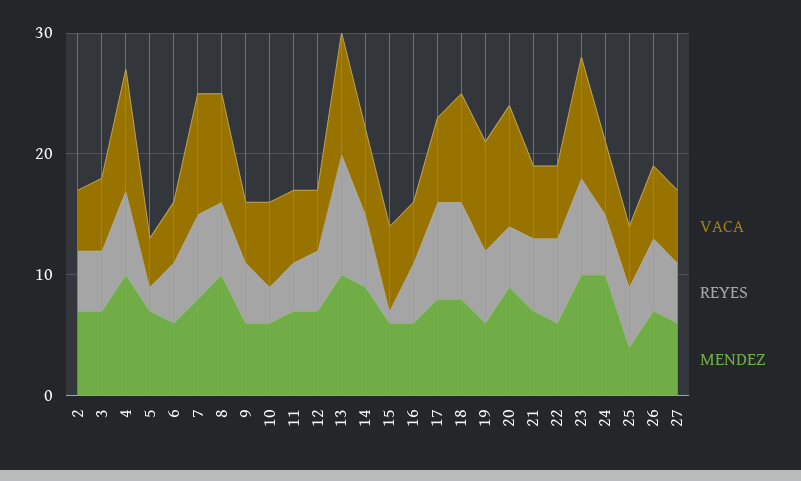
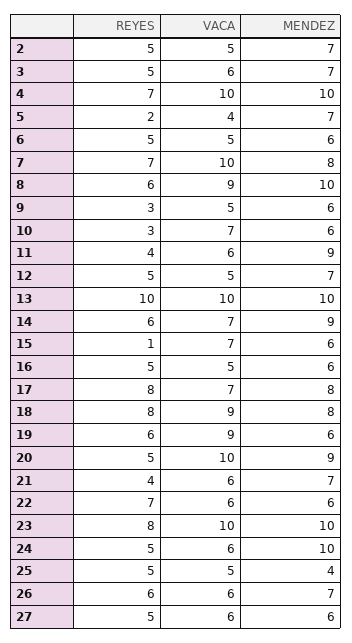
REYES, 9: 5 -> 3
MENDEZ, 11: 7 -> 9
REYES, 21: 6 -> 4

